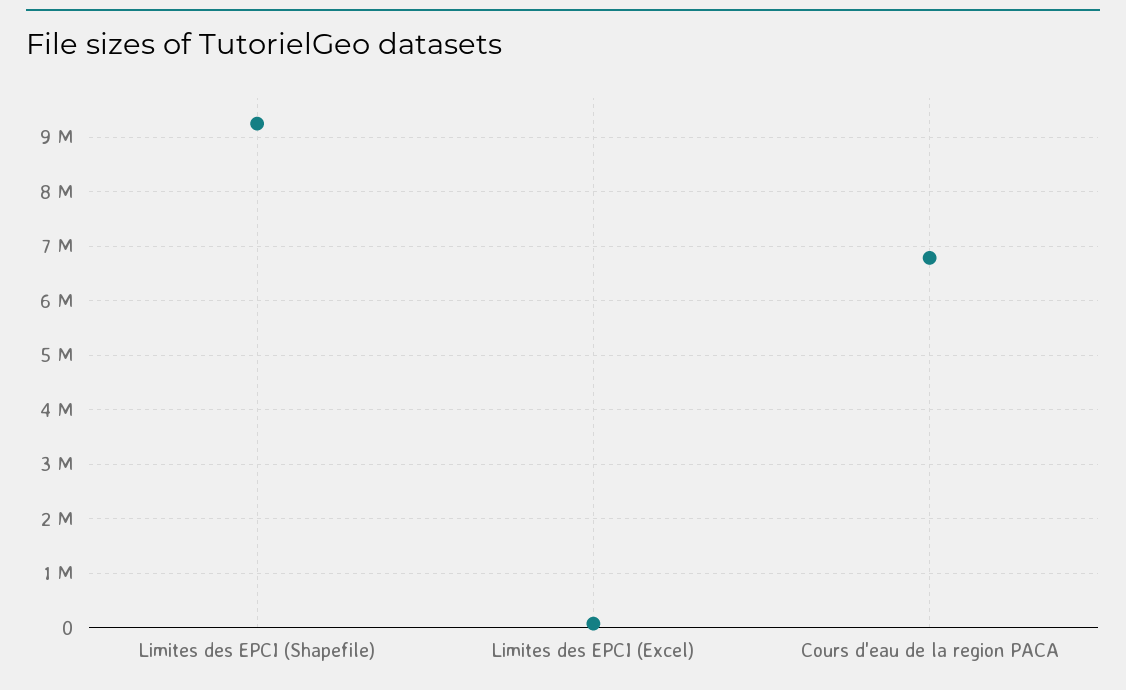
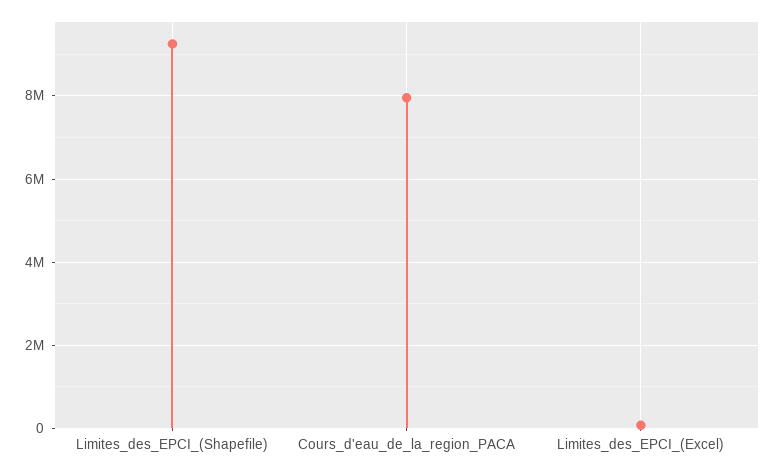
Cours d'eau de la region PACA: 6800000 -> 8000000

